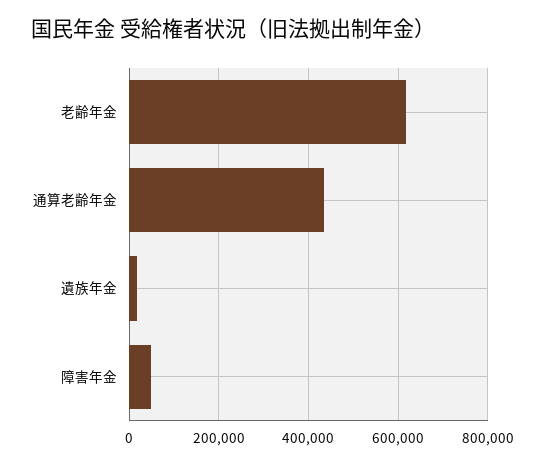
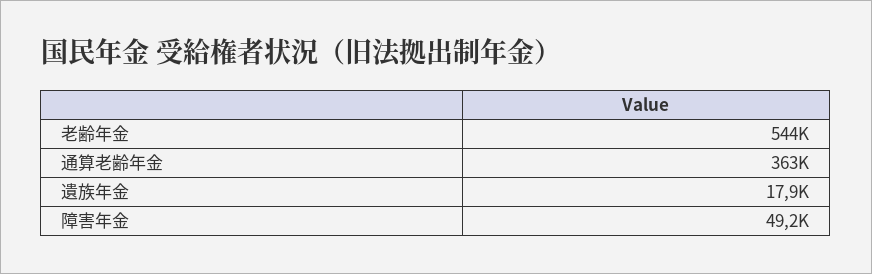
老齢年金: 620000 -> 544000
通算老齢年金: 440000 -> 363000

